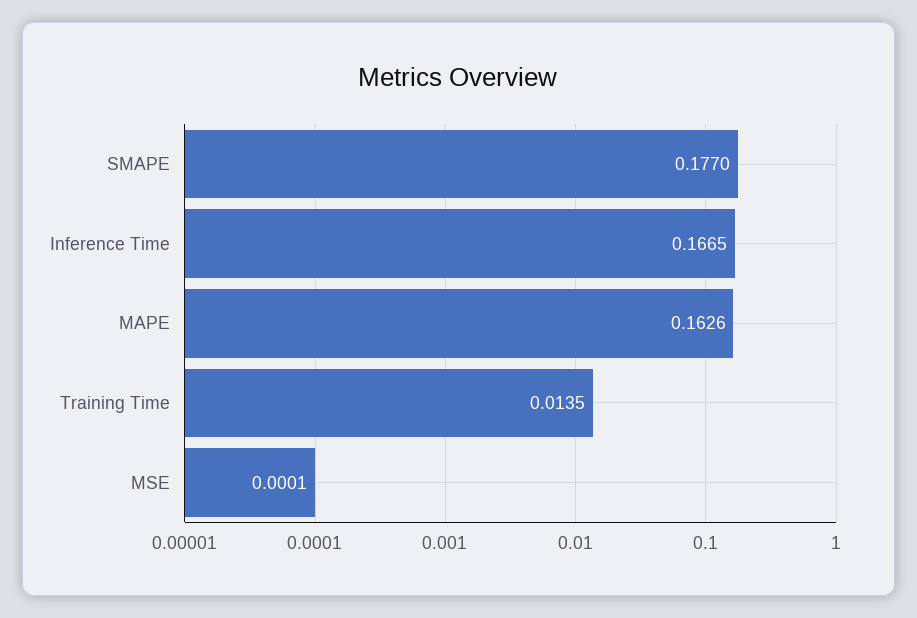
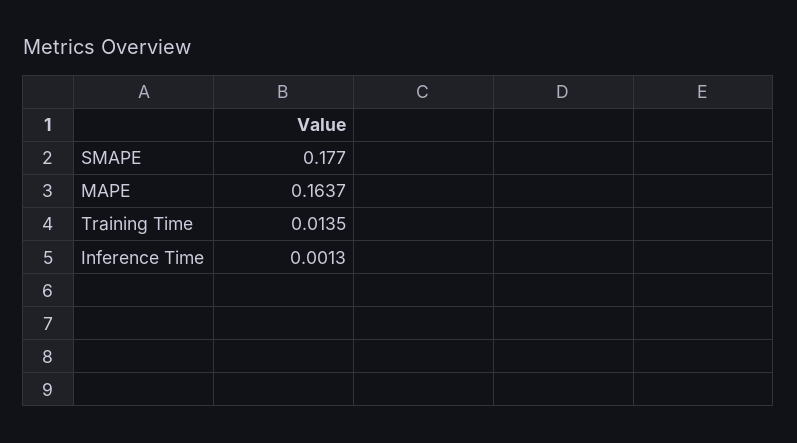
Inference Time: 0.1665 -> 0.0013
MAPE: 0.1626 -> 0.1637
MSE: 0.0001 -> none

